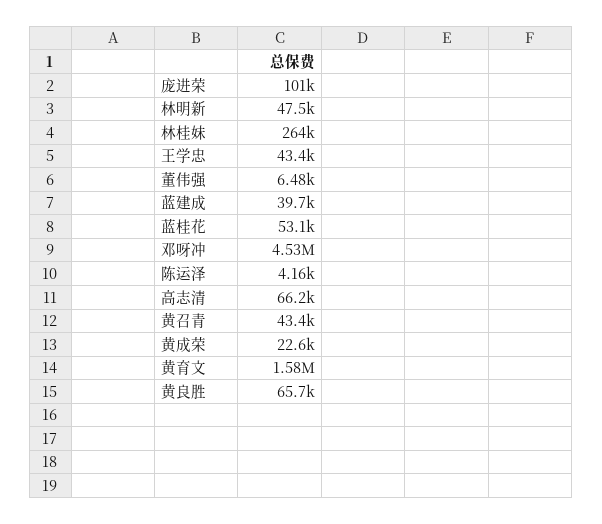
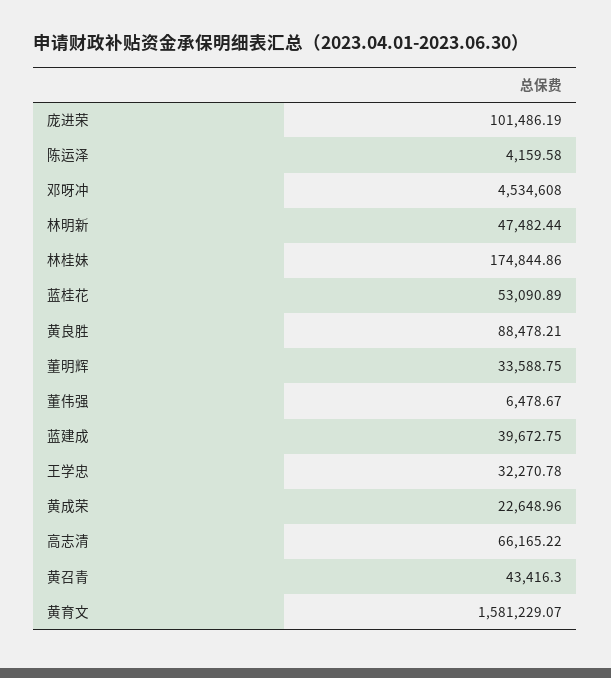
林桂妹: 264000 -> 174844.86
王学忠: 43400 -> 32270.78
黄良胜: 65700 -> 88478.21
董明辉: none -> 33588.75

